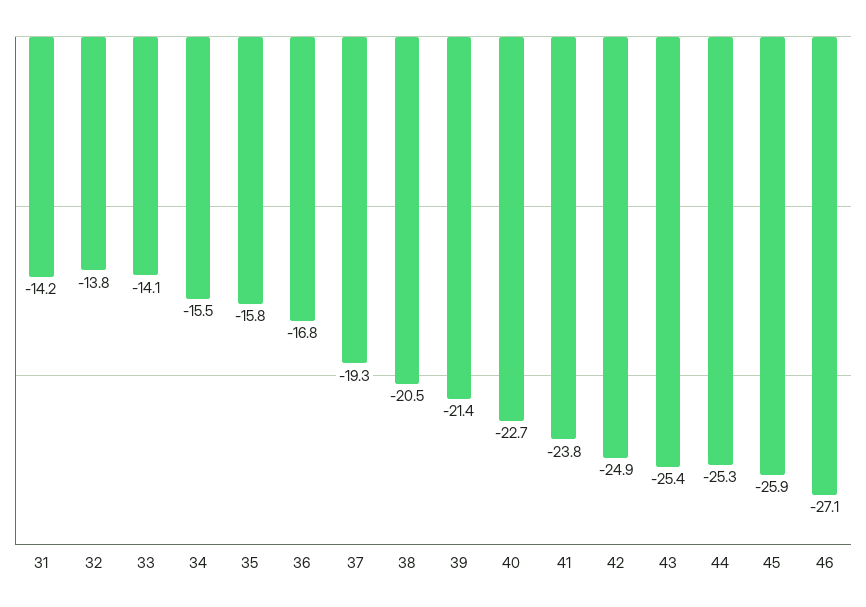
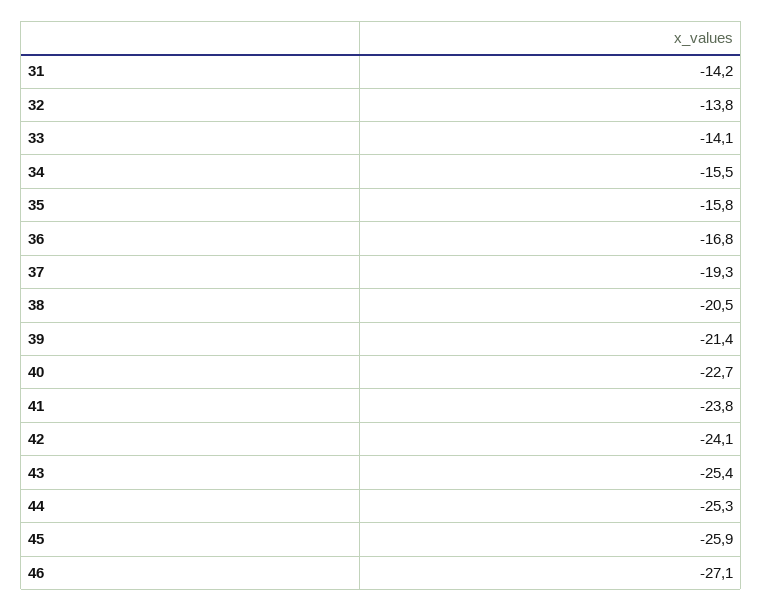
42: -24.9 -> -24.1

